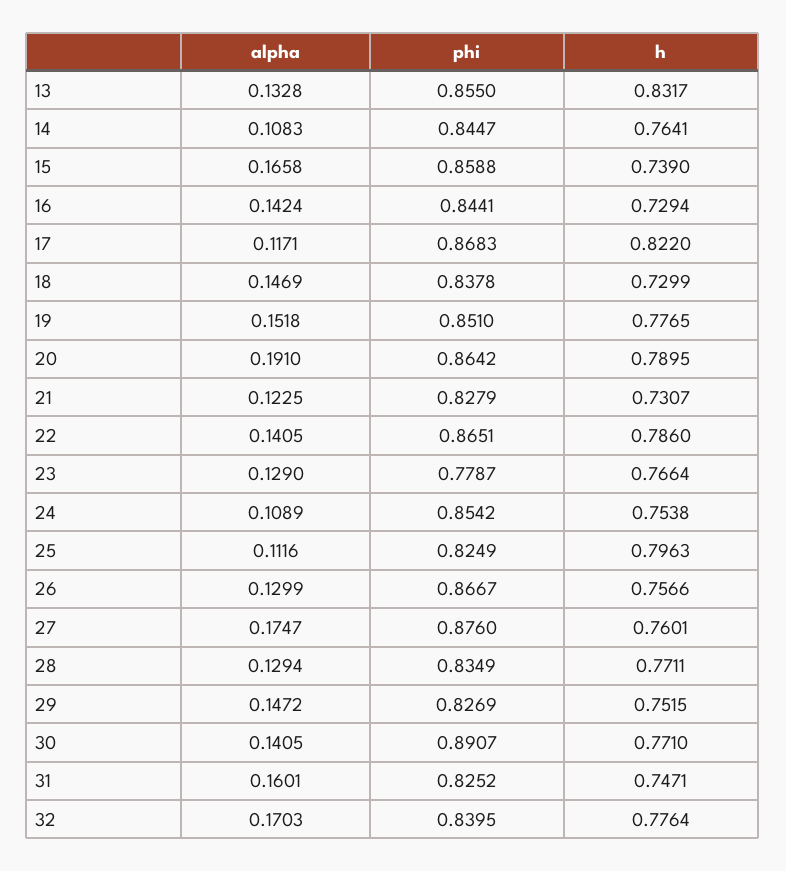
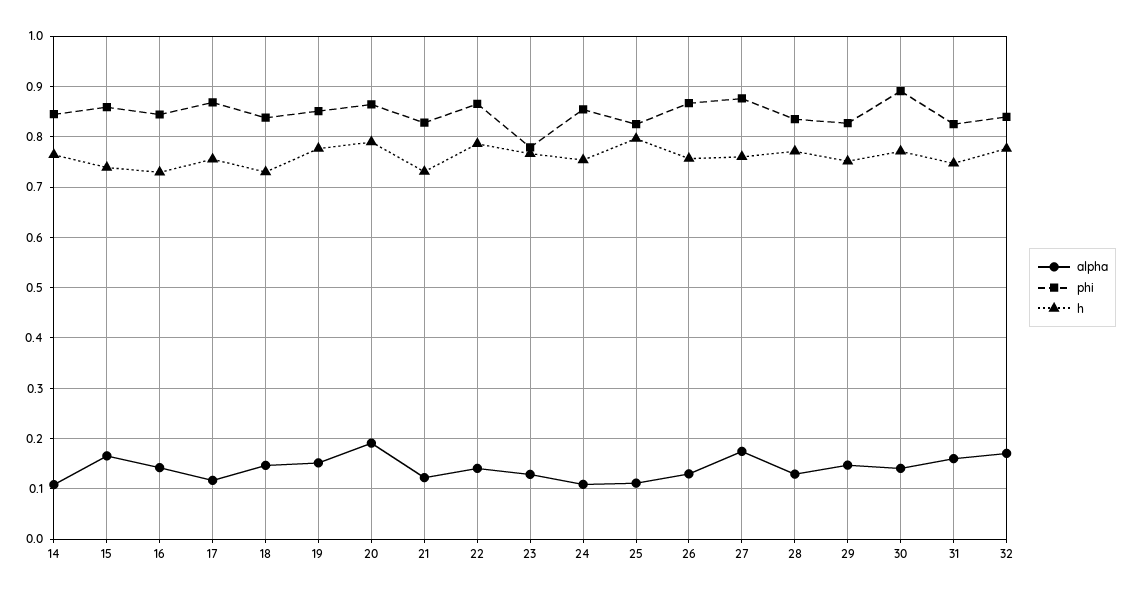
alpha, 13: 0.1328 -> none
phi, 13: 0.855 -> none
h, 13: 0.8317 -> none
h, 17: 0.822 -> 0.76

